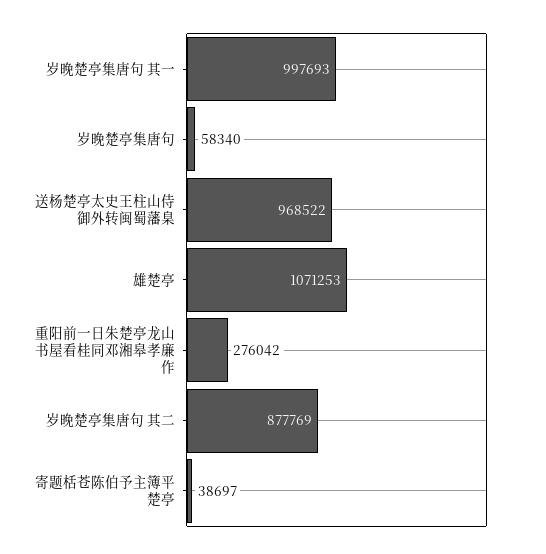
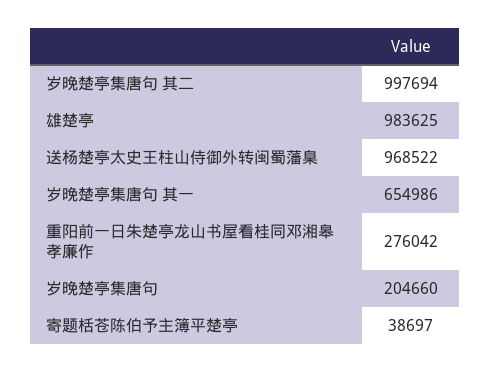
岁晚楚亭集唐句 其一: 997693 -> 654986
岁晚楚亭集唐句: 58340 -> 204660
雄楚亭: 1071253 -> 983625
岁晚楚亭集唐句 其二: 877769 -> 997694

